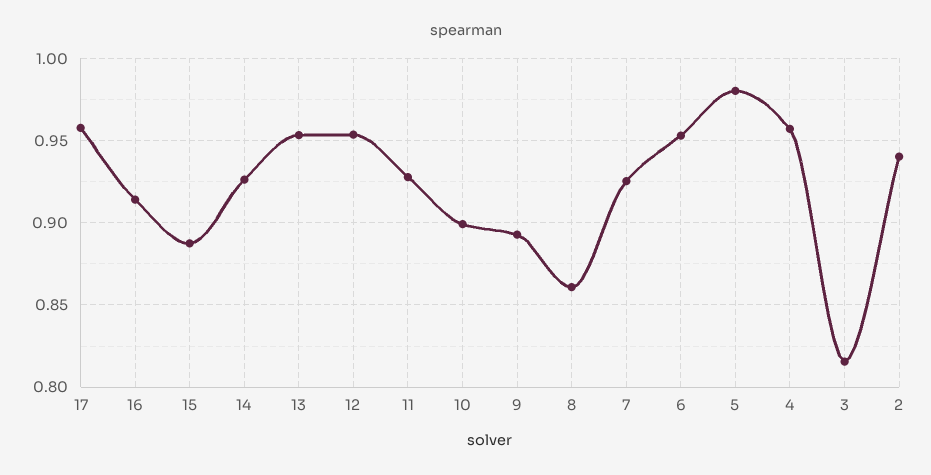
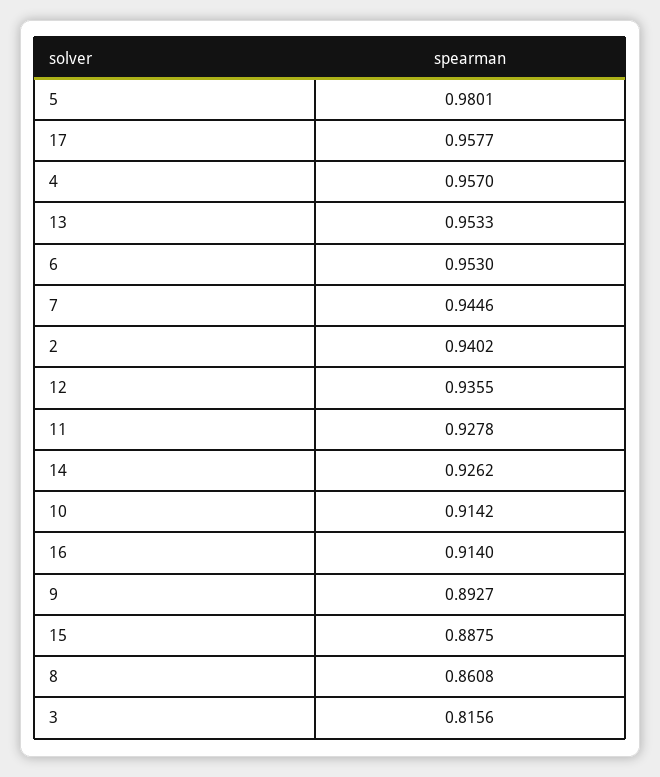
12: 0.955 -> 0.9355
10: 0.9 -> 0.9142
7: 0.925 -> 0.9446

